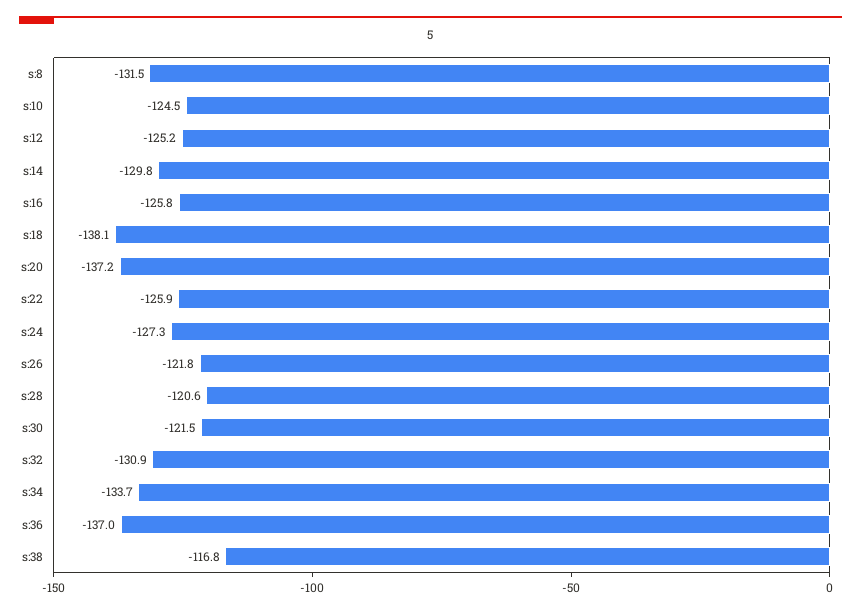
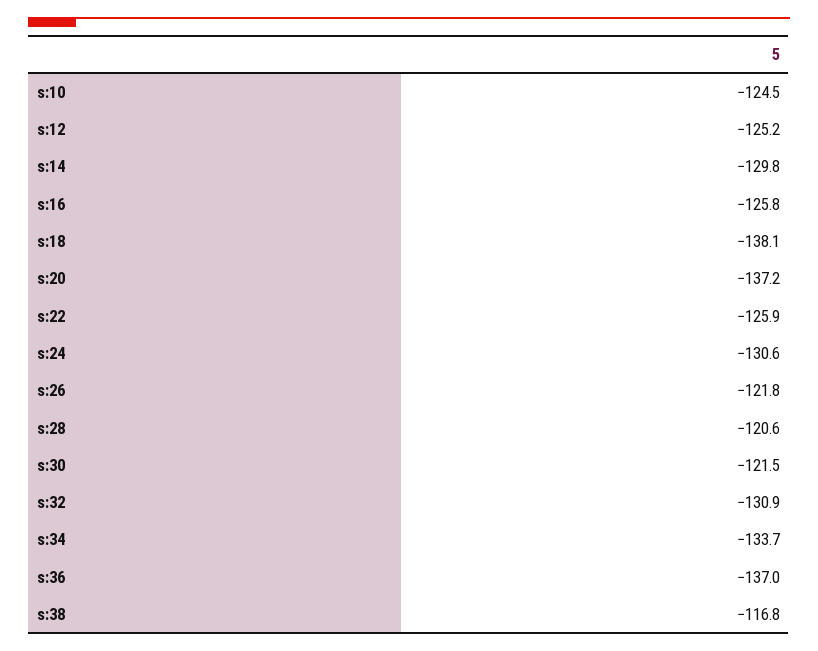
s:8: -131.5 -> none
s:24: -127.3 -> -130.6

